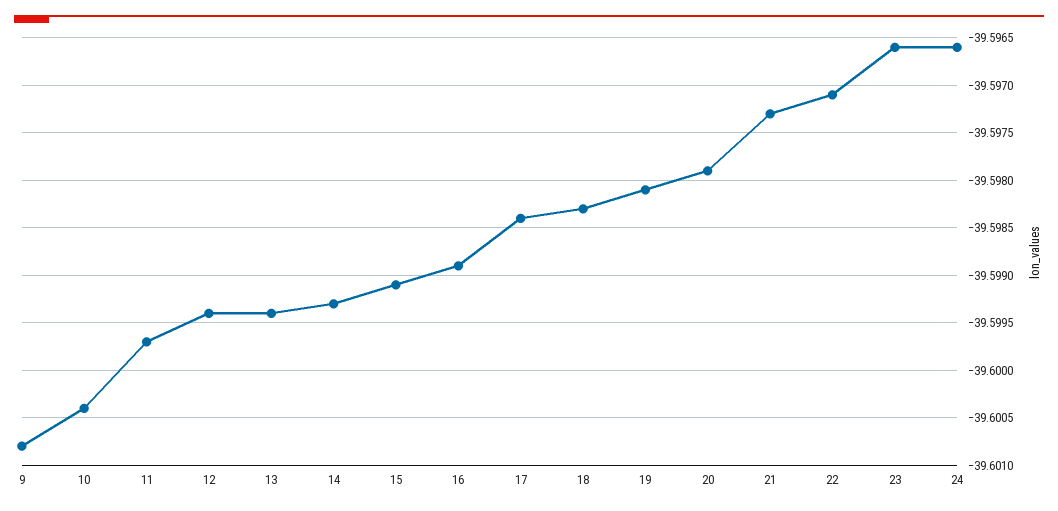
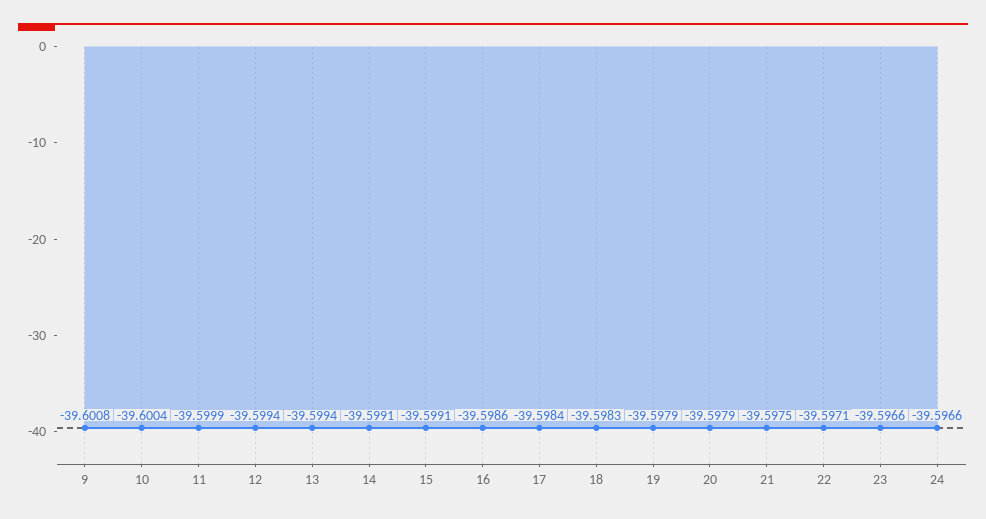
11: -39.5997 -> -39.5999
14: -39.5993 -> -39.5991
16: -39.5989 -> -39.5986
19: -39.5981 -> -39.5979
21: -39.5973 -> -39.5975

